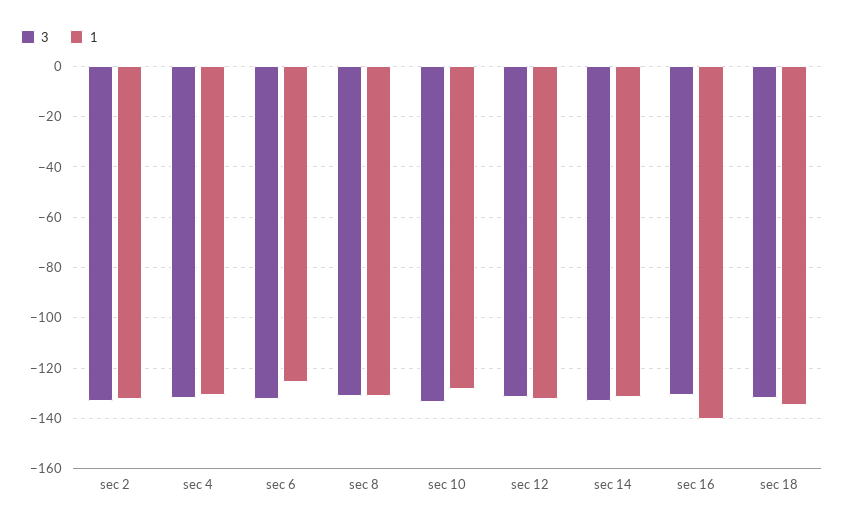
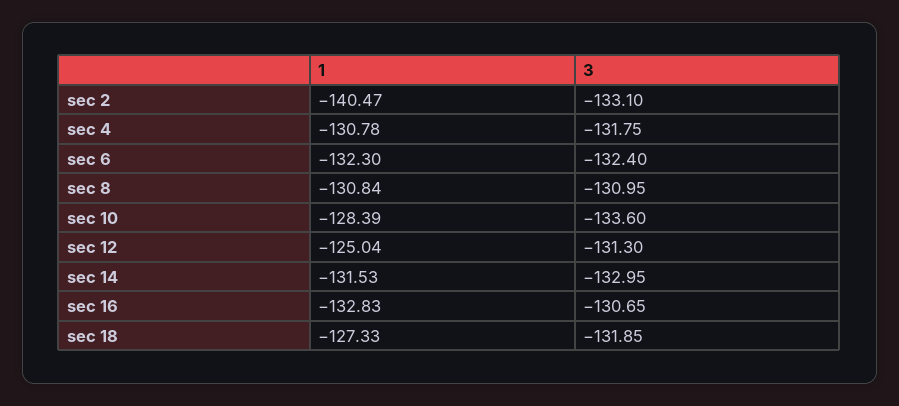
1, sec 2: -132.5 -> -140.47
1, sec 6: -125 -> -132.3
1, sec 12: -132.5 -> -125.04
1, sec 16: -140 -> -132.83
1, sec 18: -135 -> -127.33

